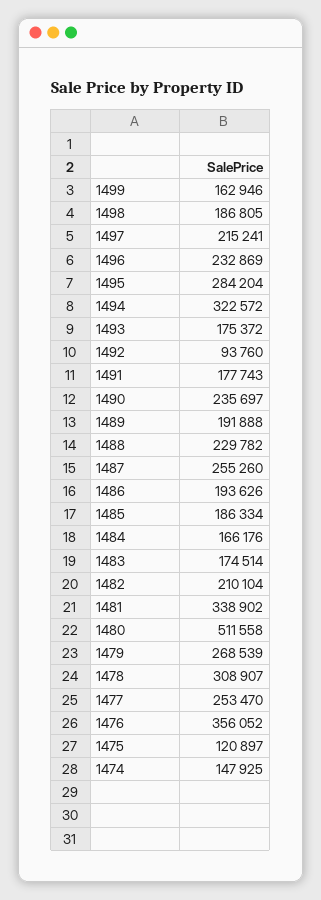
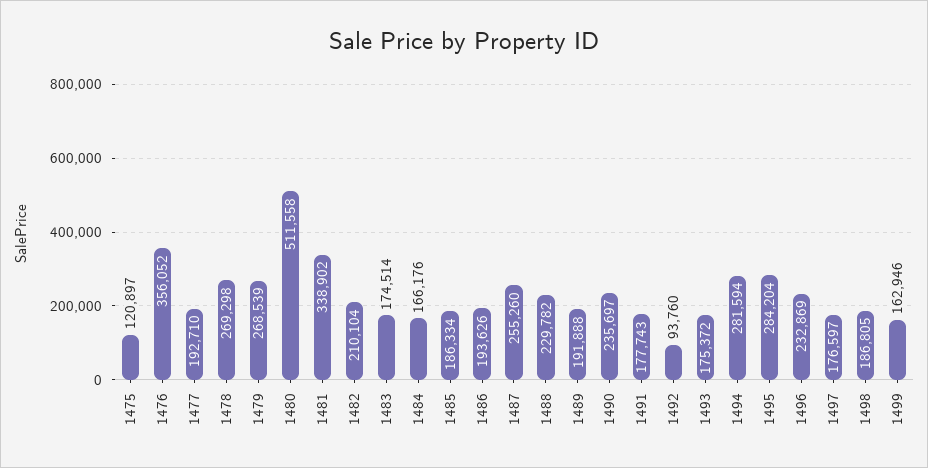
1497: 215241 -> 176597
1494: 322572 -> 281594
1478: 308907 -> 269298
1477: 253470 -> 192710
1474: 147925 -> none

